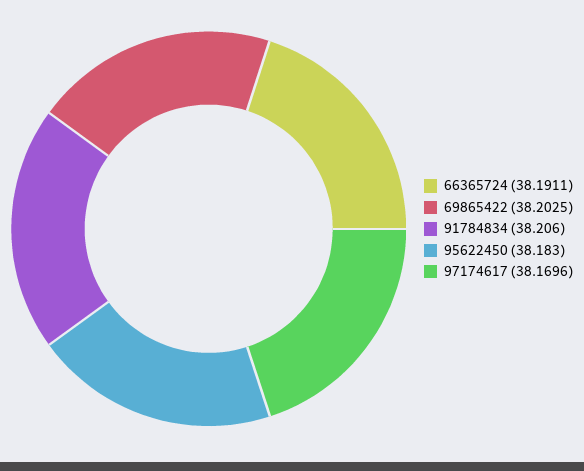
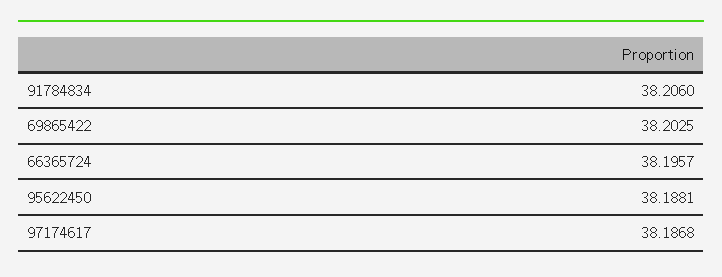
66365724: 38.1911 -> 38.1957
95622450: 38.183 -> 38.1881
97174617: 38.1696 -> 38.1868

